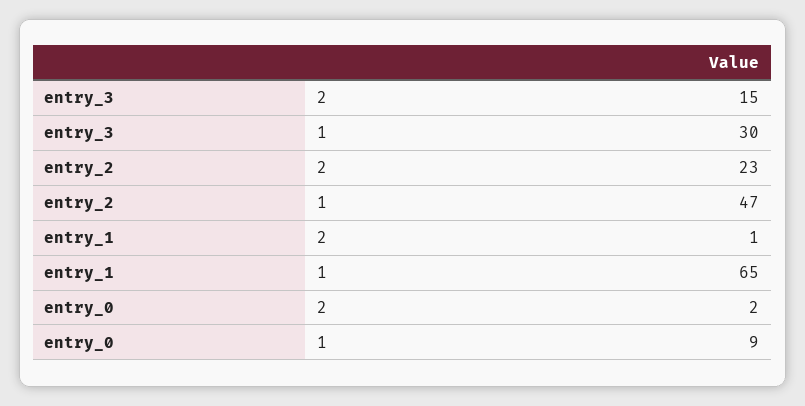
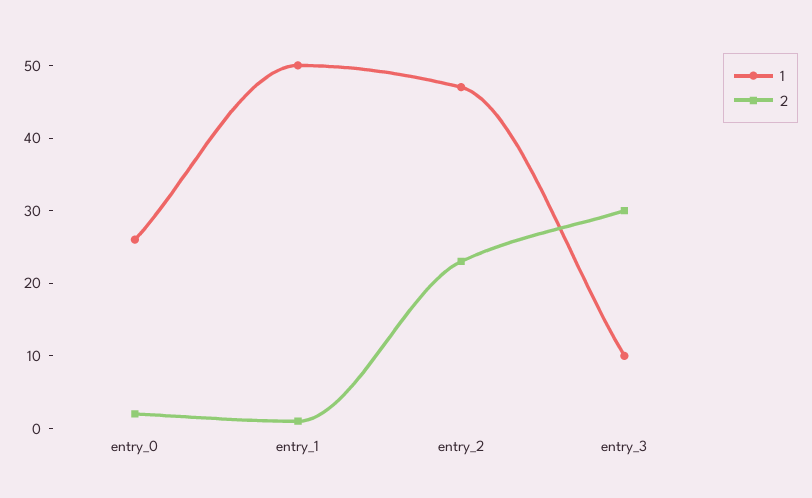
2, entry_3: 15 -> 30
1, entry_3: 30 -> 10
1, entry_1: 65 -> 50
1, entry_0: 9 -> 25

